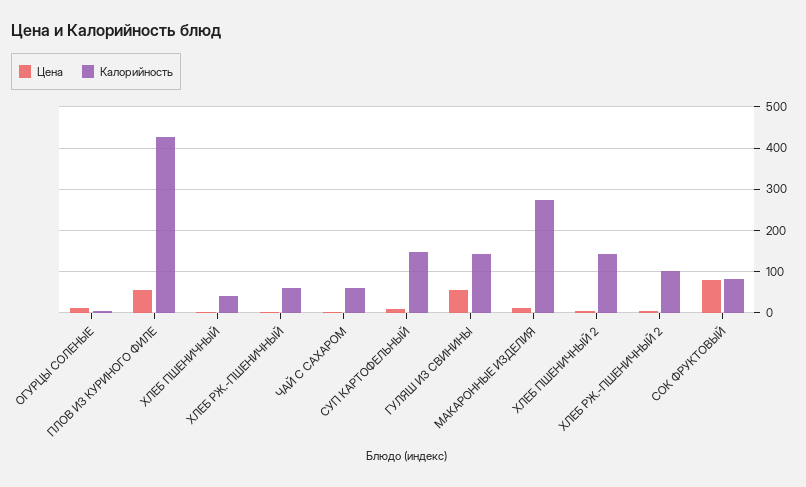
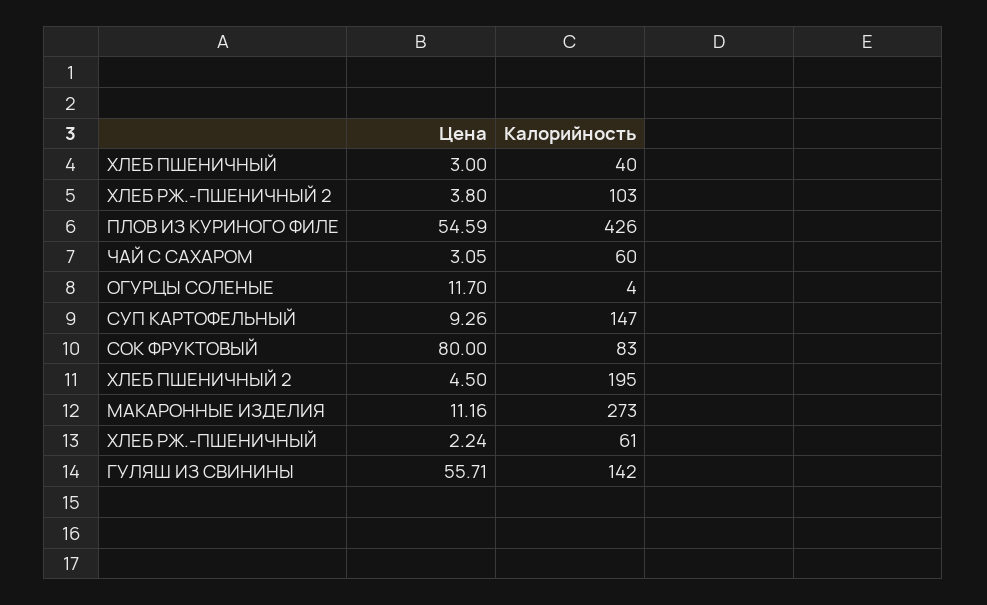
Калорийность, ХЛЕБ ПШЕНИЧНЫЙ 2: 140 -> 195

